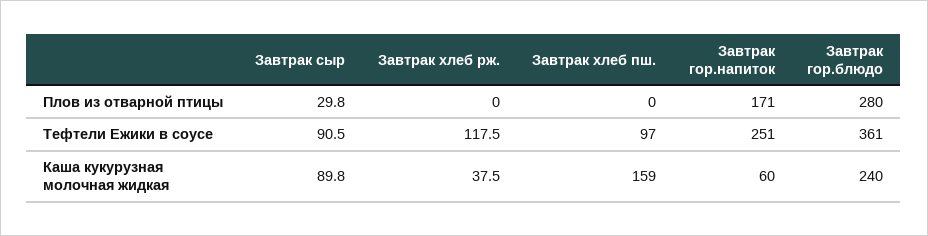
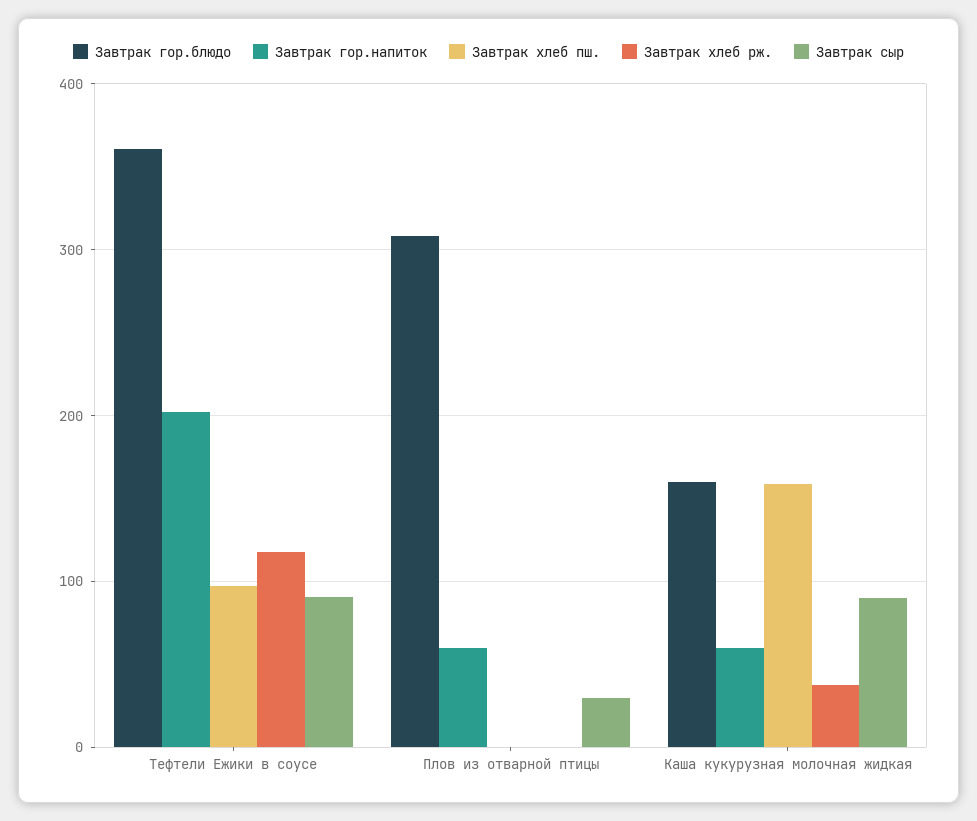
Завтрак гор.напиток, Плов из отварной птицы: 171 -> 60
Завтрак гор.блюдо, Плов из отварной птицы: 280 -> 310
Завтрак гор.напиток, Тефтели Ежики в соусе: 251 -> 200
Завтрак гор.блюдо, Каша кукурузная молочная жидкая: 240 -> 160

